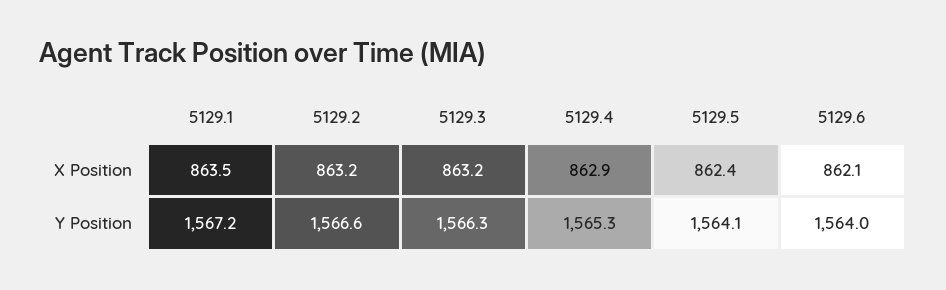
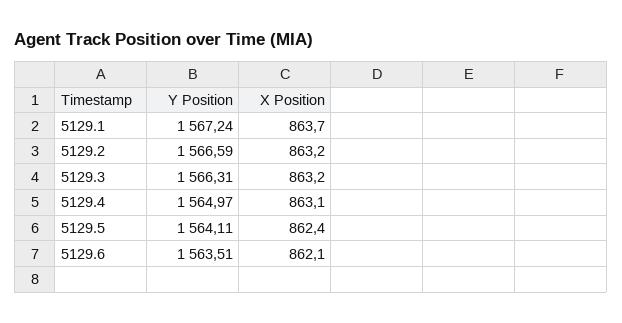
5129.1, X Position: 863.5 -> 863.7
5129.4, X Position: 862.9 -> 863.1
5129.4, Y Position: 1565.3 -> 1564.97
5129.6, Y Position: 1564 -> 1563.51

